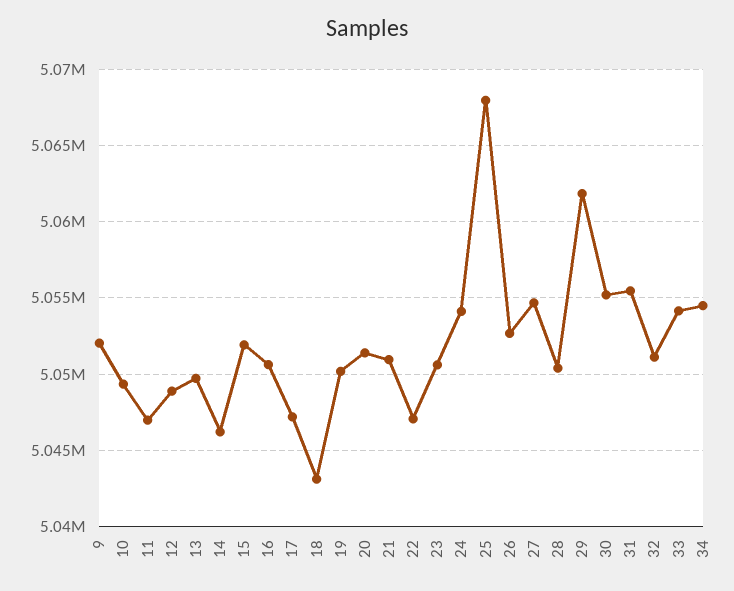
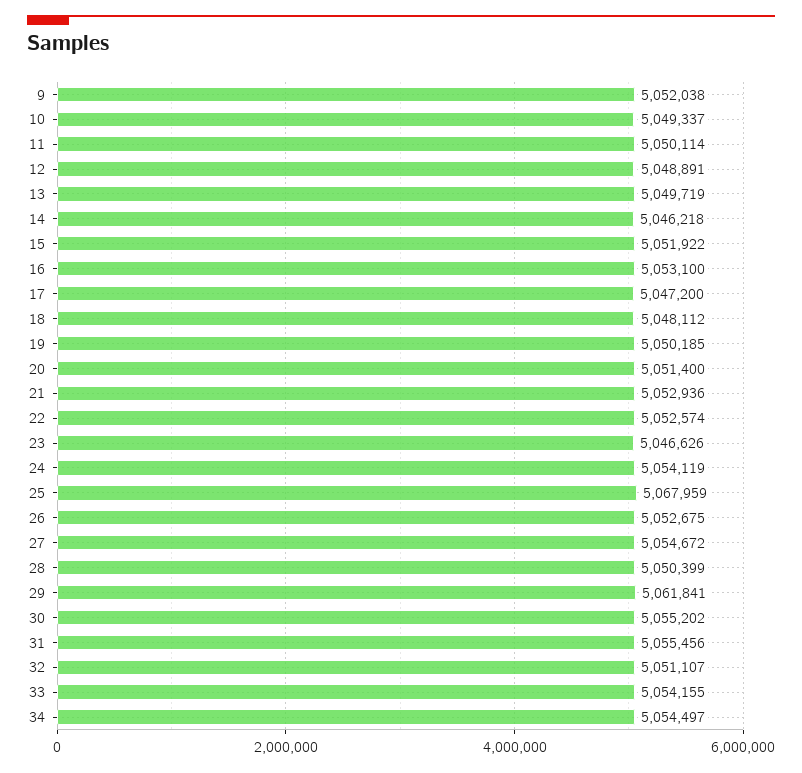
11: 5047000 -> 5050114
16: 5050500 -> 5053100
18: 5043000 -> 5048112
21: 5051000 -> 5052936
22: 5047000 -> 5052574
23: 5050500 -> 5046626

